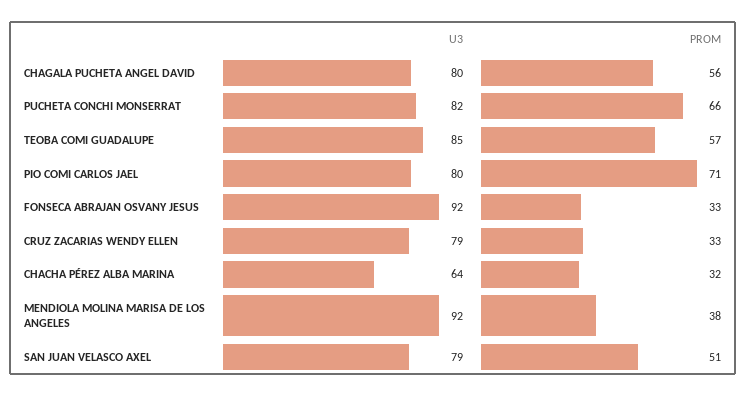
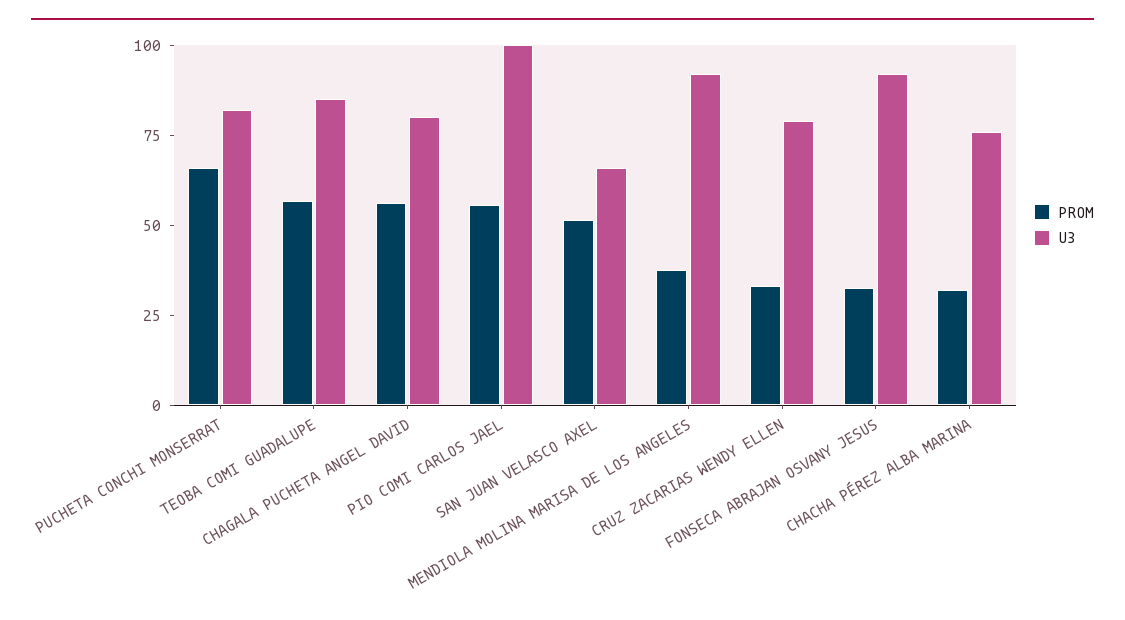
U3, PIO COMI CARLOS JAEL: 80 -> 100
PROM, PIO COMI CARLOS JAEL: 71 -> 55
U3, CHACHA PÉREZ ALBA MARINA: 64 -> 75
U3, SAN JUAN VELASCO AXEL: 79 -> 65

